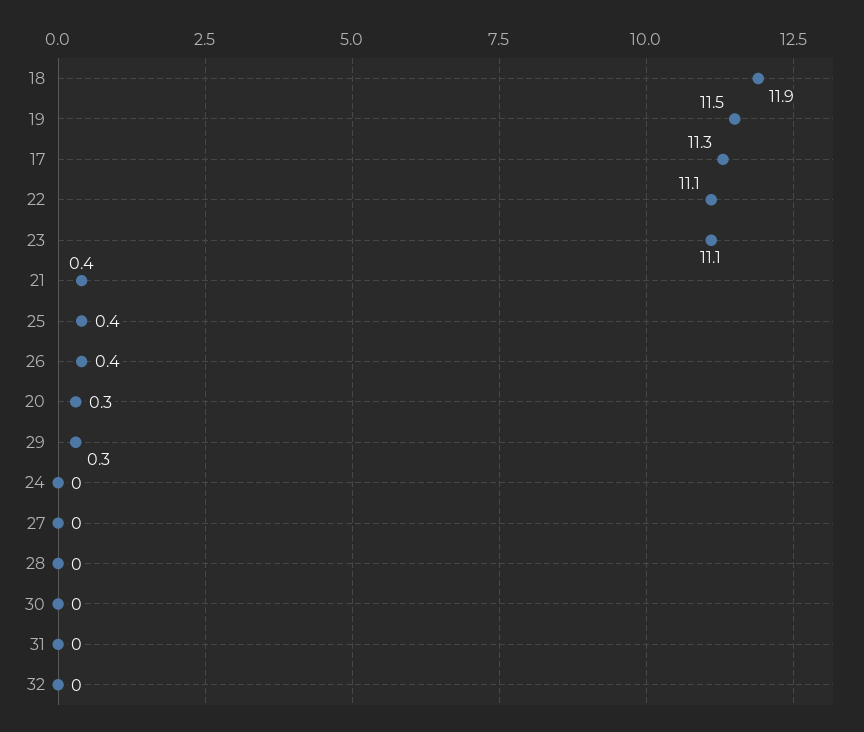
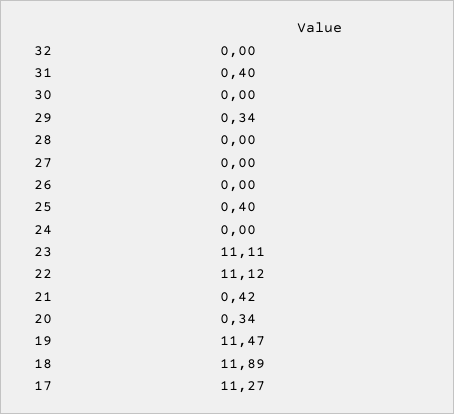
26: 0.4 -> 0
31: 0 -> 0.4

